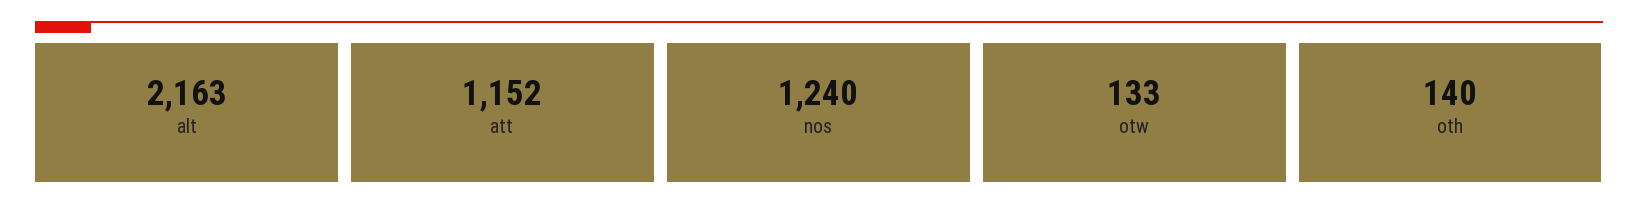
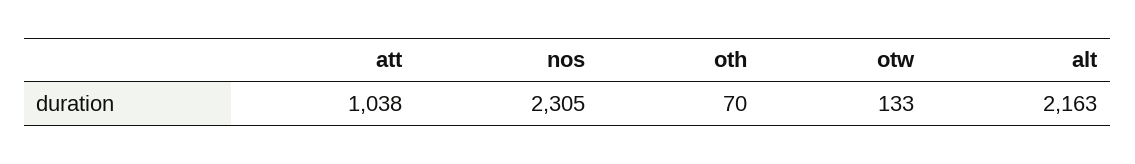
att: 1152 -> 1038
nos: 1240 -> 2305
oth: 140 -> 70

